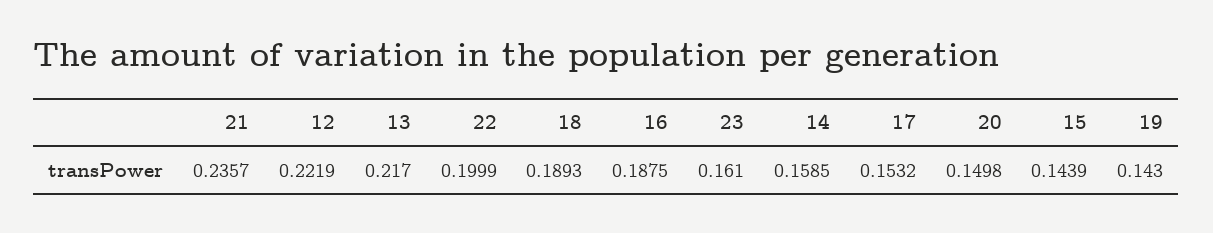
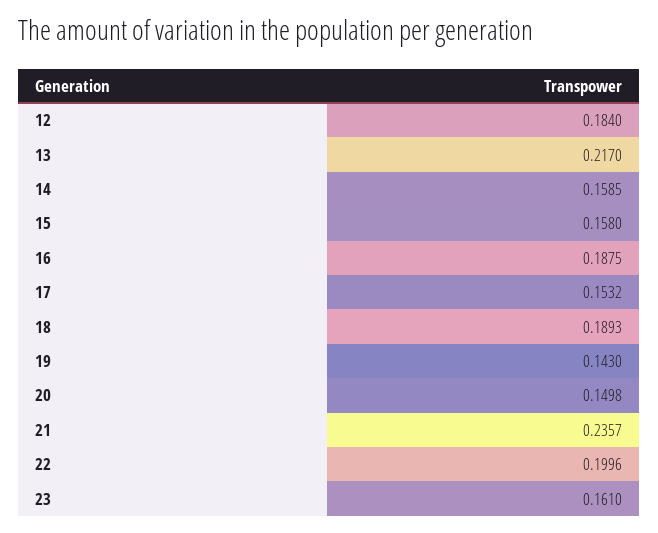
12: 0.2219 -> 0.184
22: 0.1999 -> 0.1996
15: 0.1439 -> 0.158

